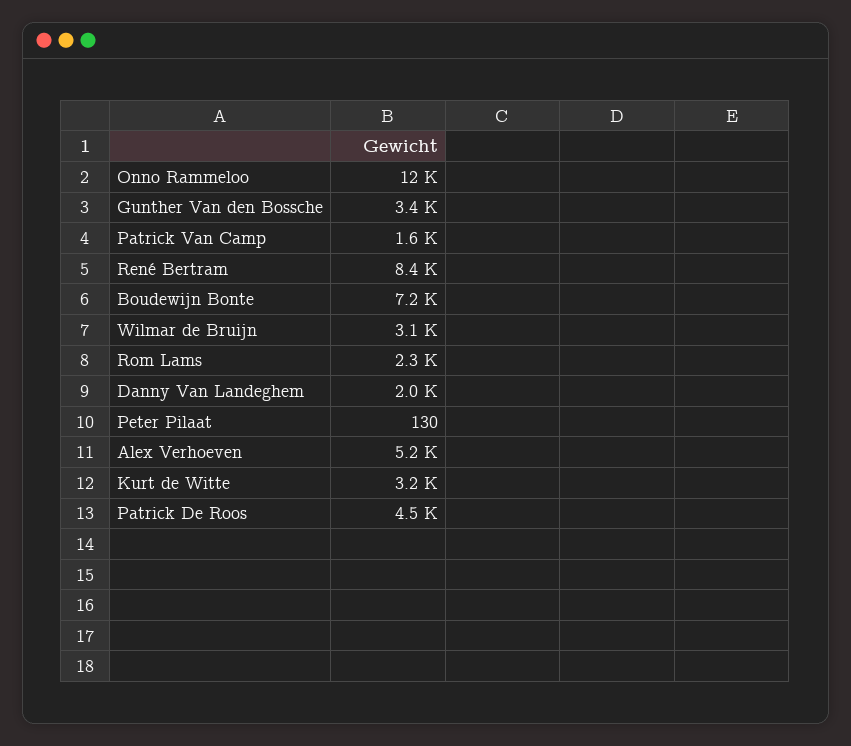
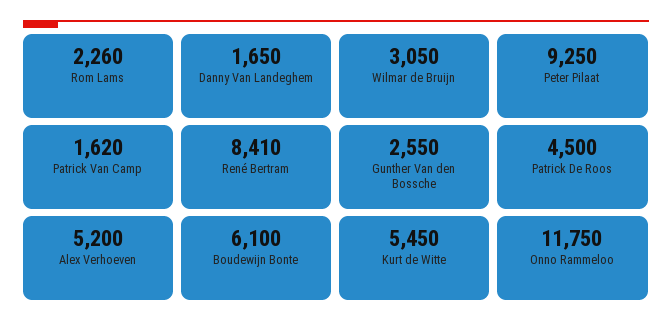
Gunther Van den Bossche: 3400 -> 2550
Boudewijn Bonte: 7200 -> 6100
Danny Van Landeghem: 2000 -> 1650
Peter Pilaat: 130 -> 9250
Kurt de Witte: 3200 -> 5450

